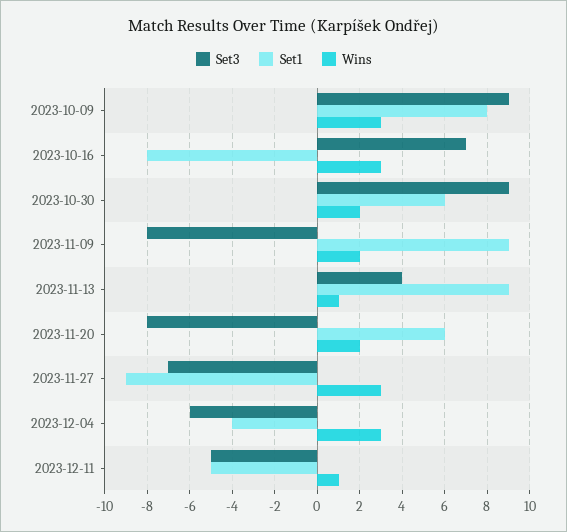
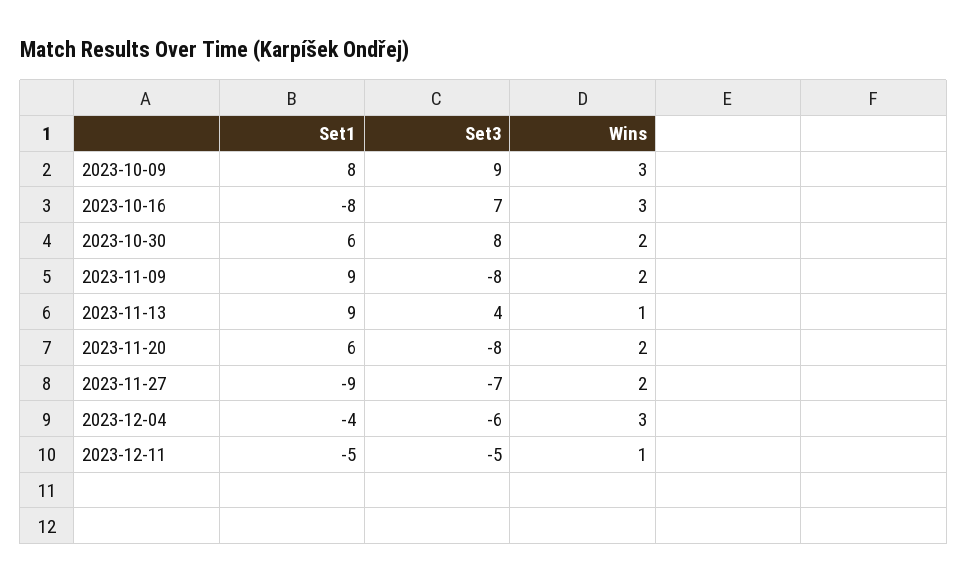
Set3, 2023-10-30: 9 -> 8
Wins, 2023-11-27: 3 -> 2

